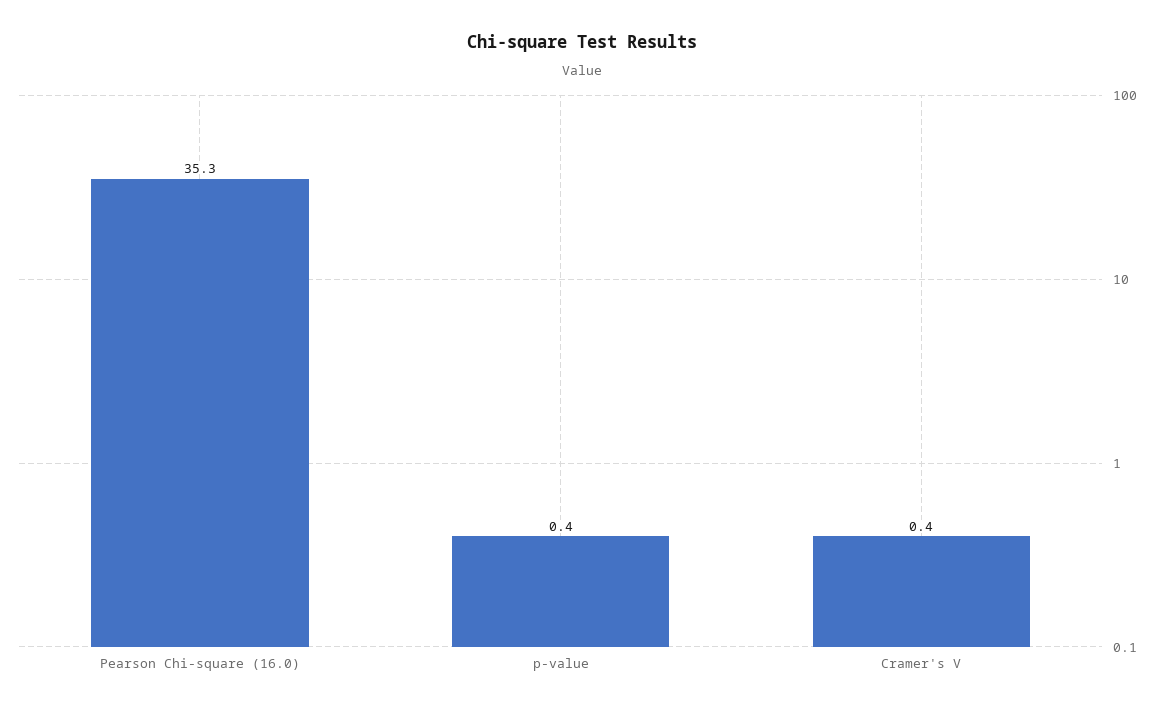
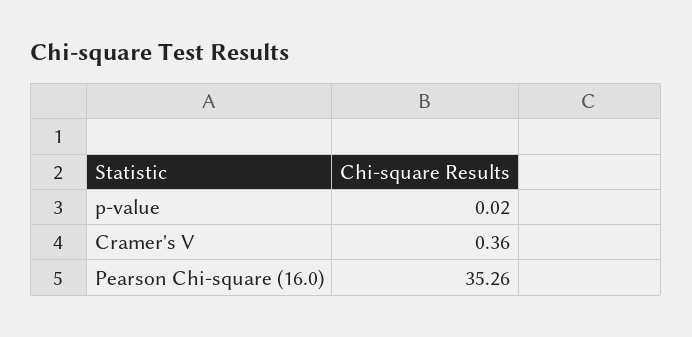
p-value: 0.4 -> 0.02

